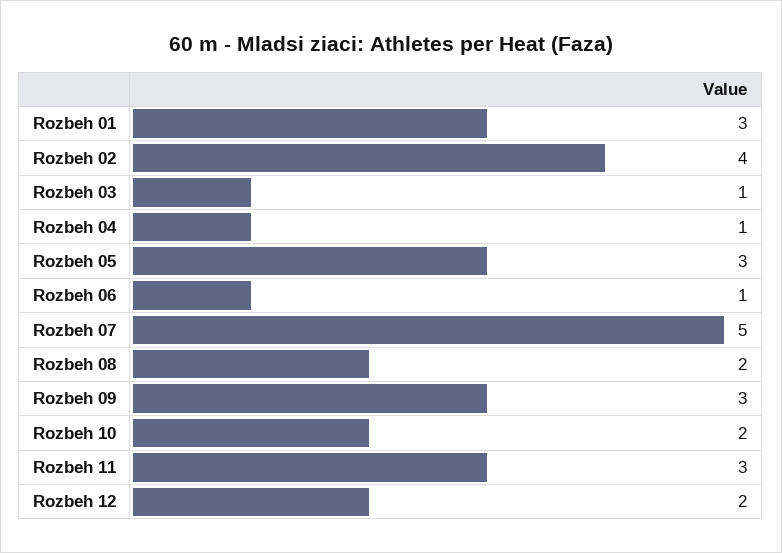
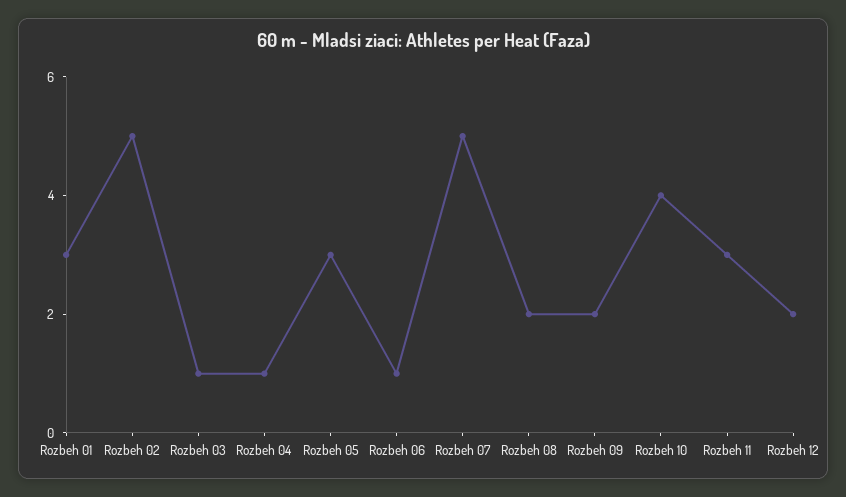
Rozbeh 02: 4 -> 5
Rozbeh 09: 3 -> 2
Rozbeh 10: 2 -> 4

